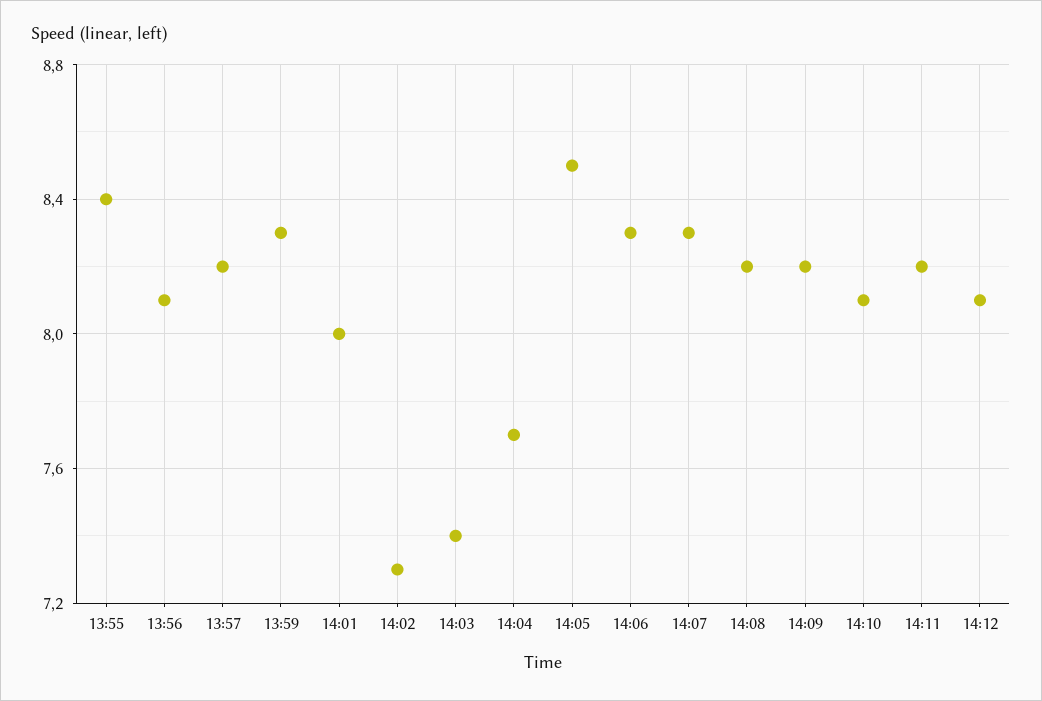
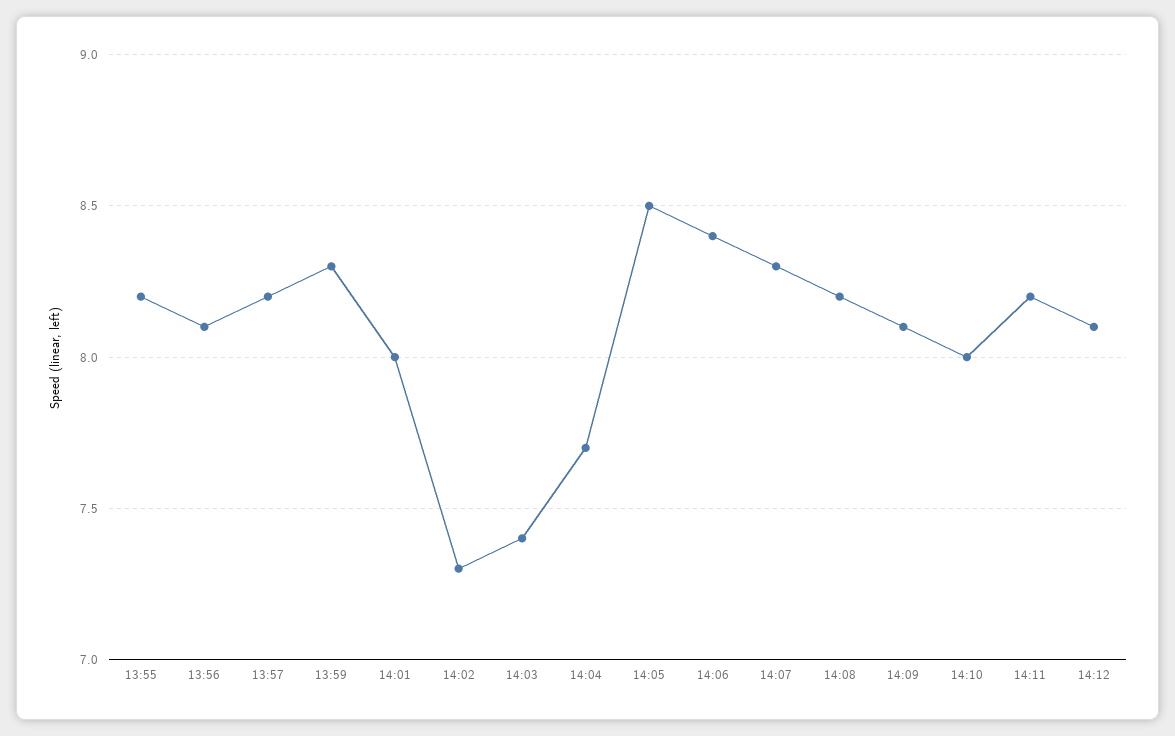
13:55: 8.4 -> 8.2
14:06: 8.3 -> 8.4
14:09: 8.2 -> 8.1
14:10: 8.1 -> 8

